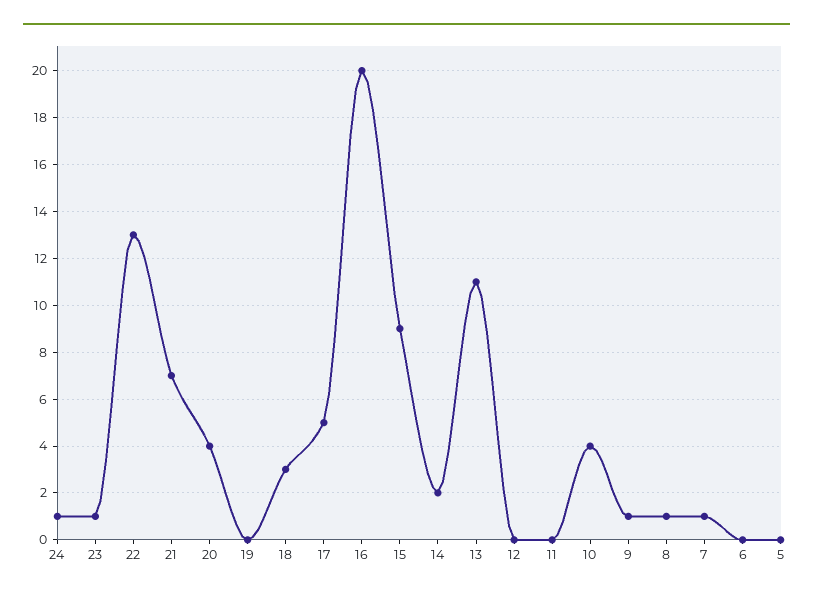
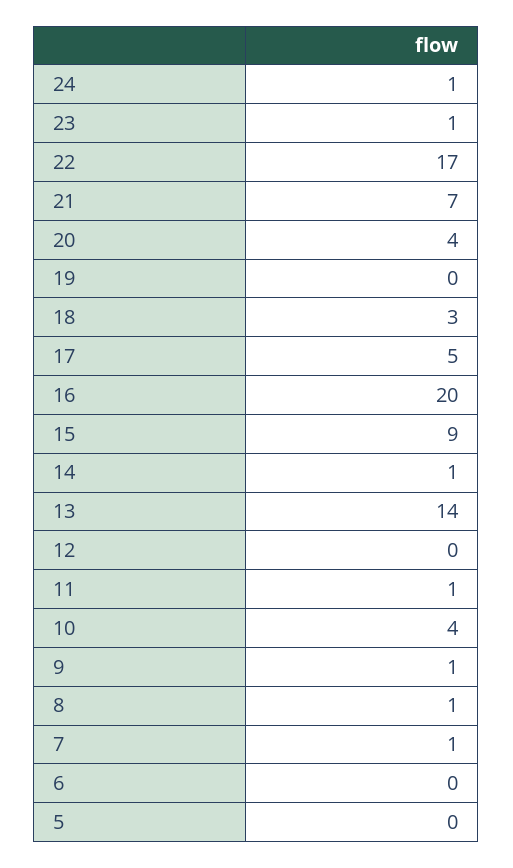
22: 13 -> 17
14: 2 -> 1
13: 11 -> 14
11: 0 -> 1

